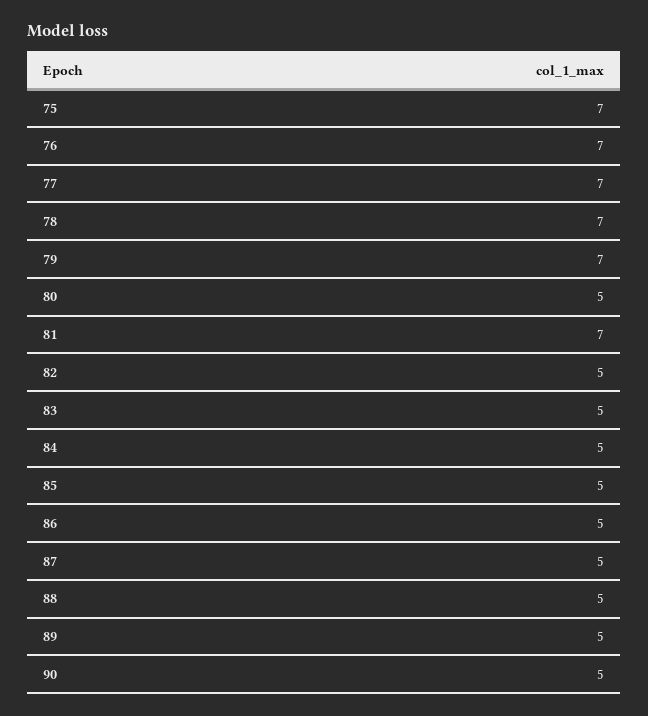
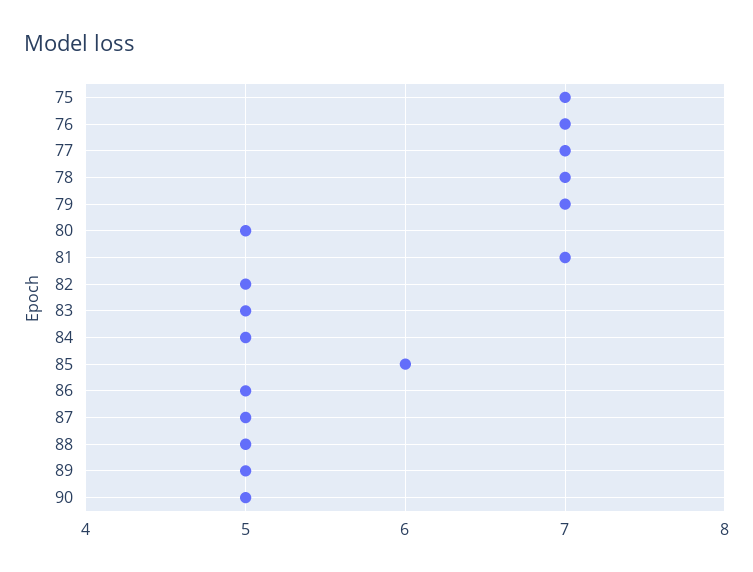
85: 5 -> 6

